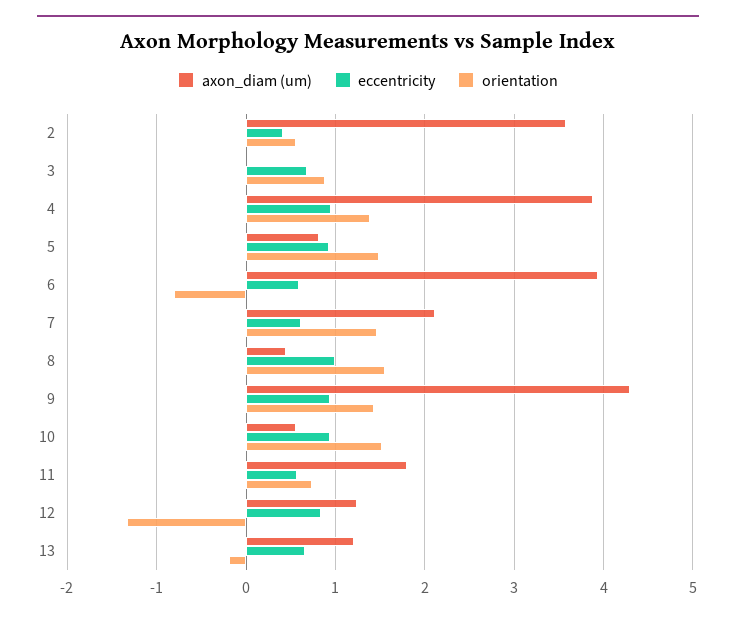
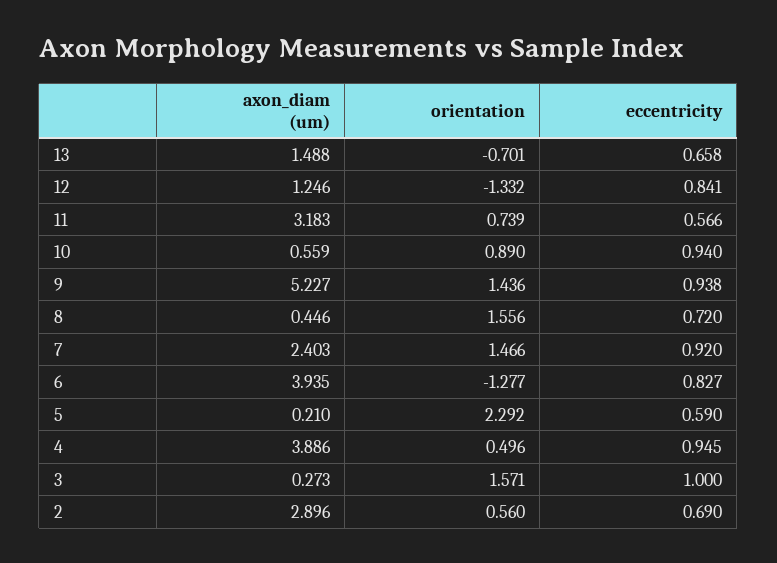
axon_diam (um), 2: 3.6 -> 2.896
eccentricity, 2: 0.4 -> 0.69
axon_diam (um), 3: 0 -> 0.273
eccentricity, 3: 0.7 -> 1
orientation, 3: 0.9 -> 1.571
orientation, 4: 1.4 -> 0.496
axon_diam (um), 5: 0.8 -> 0.21
eccentricity, 5: 0.9 -> 0.59
orientation, 5: 1.5 -> 2.292
eccentricity, 6: 0.6 -> 0.827
orientation, 6: -0.8 -> -1.277
axon_diam (um), 7: 2.1 -> 2.403
eccentricity, 7: 0.6 -> 0.92
eccentricity, 8: 1 -> 0.72
axon_diam (um), 9: 4.3 -> 5.227
orientation, 10: 1.5 -> 0.89
axon_diam (um), 11: 1.8 -> 3.183
axon_diam (um), 13: 1.2 -> 1.488
orientation, 13: -0.2 -> -0.701

